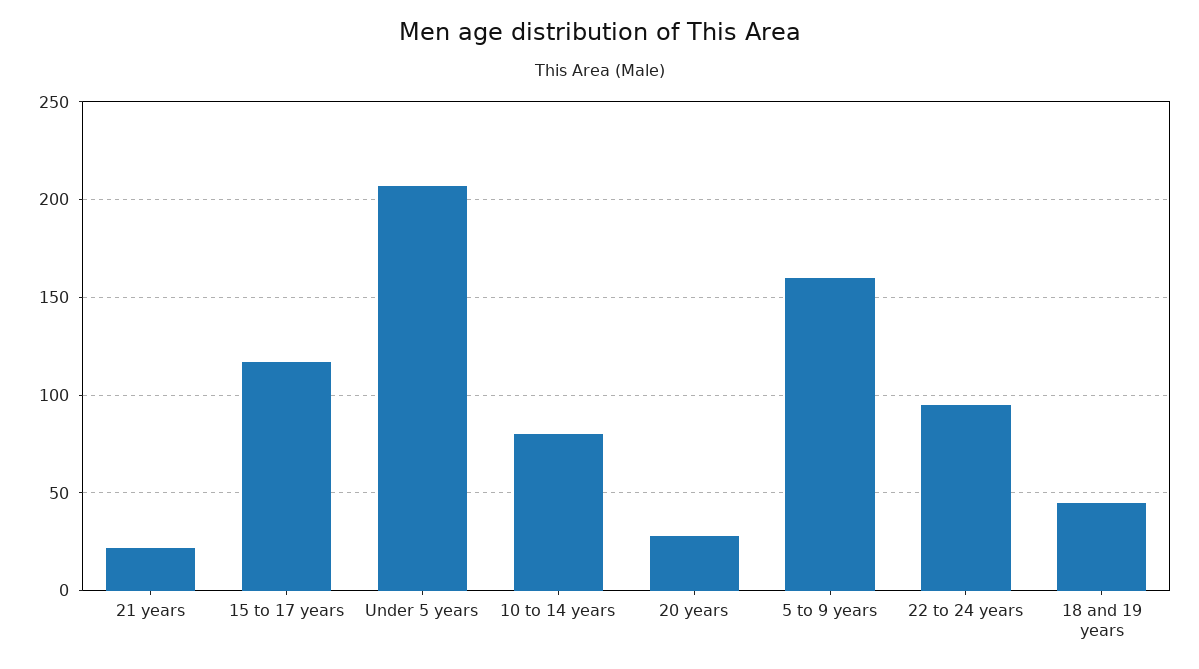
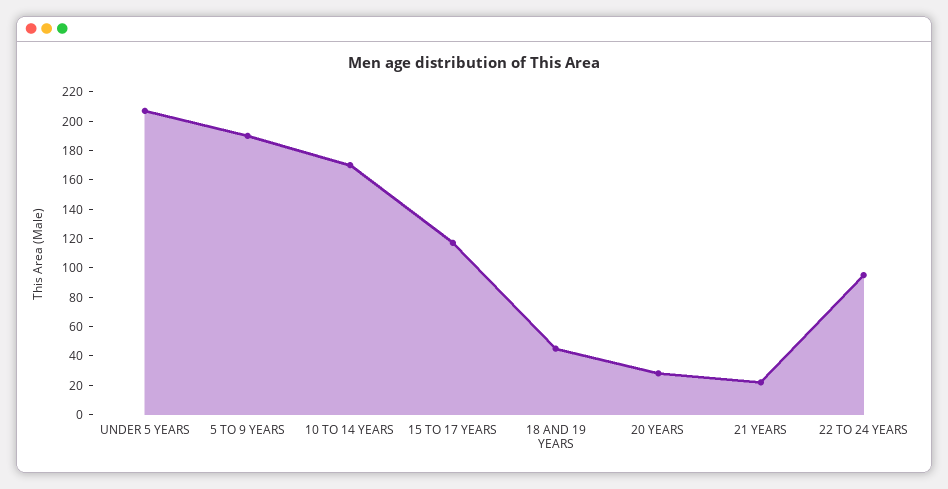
10 to 14 years: 80 -> 170
5 to 9 years: 160 -> 190

